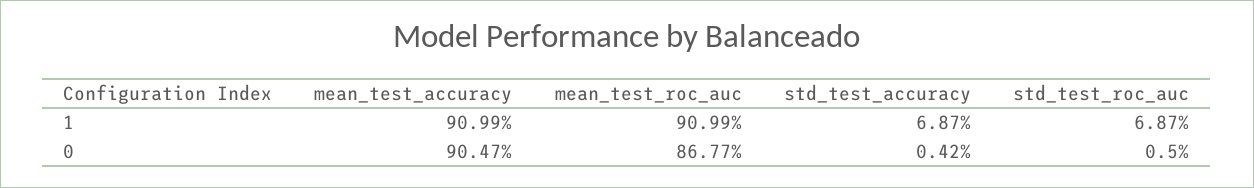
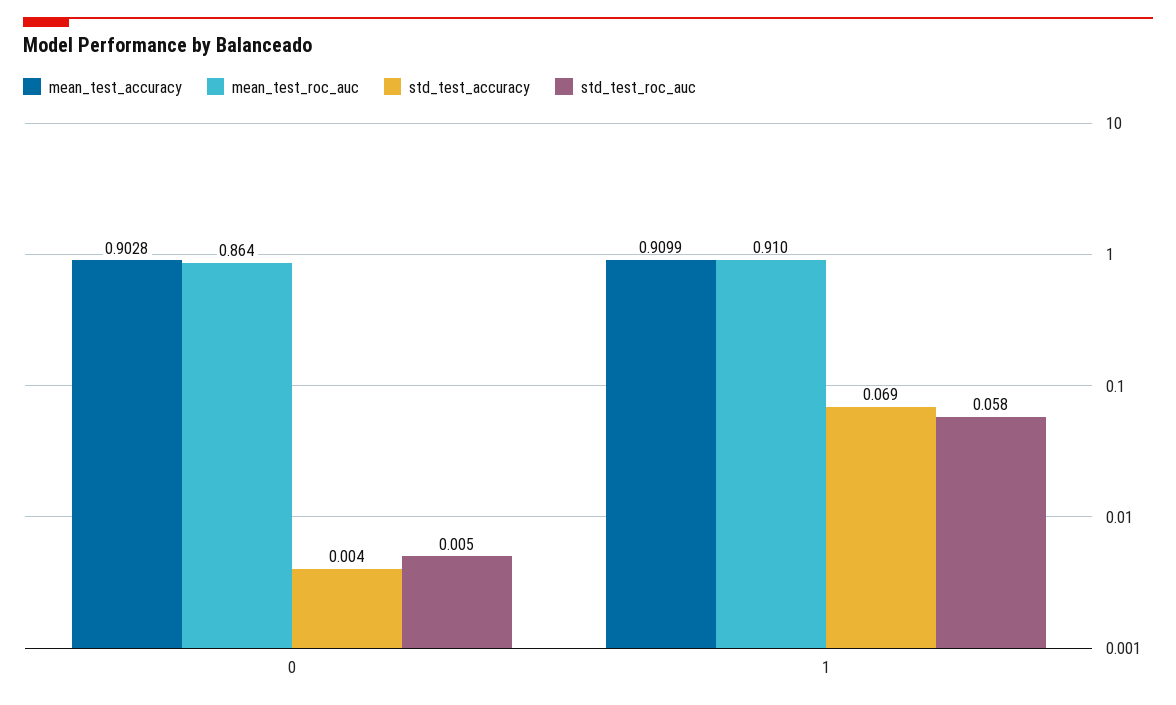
std_test_roc_auc, 1: 0.0687 -> 0.058
mean_test_accuracy, 0: 0.9047 -> 0.9028
mean_test_roc_auc, 0: 0.8677 -> 0.864

